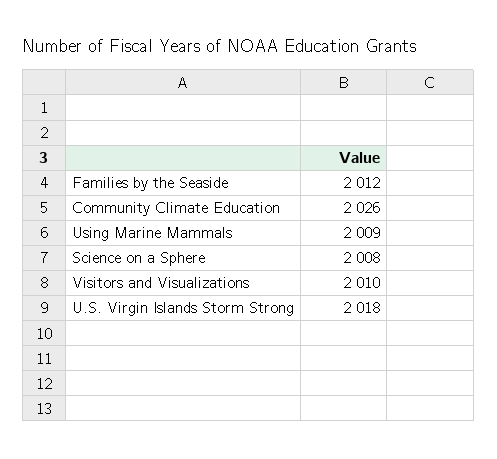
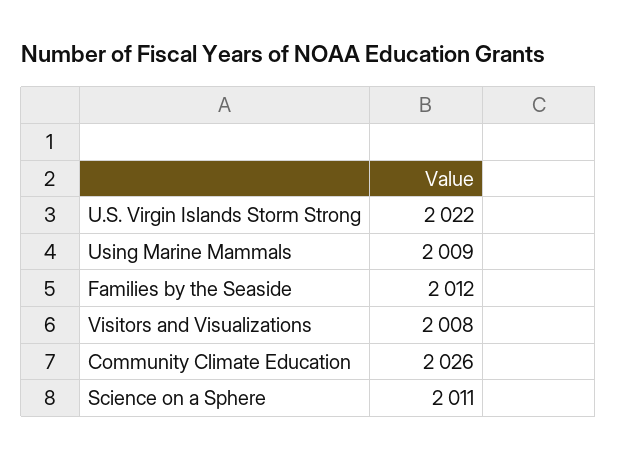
Science on a Sphere: 2008 -> 2011
Visitors and Visualizations: 2010 -> 2008
U.S. Virgin Islands Storm Strong: 2018 -> 2022

